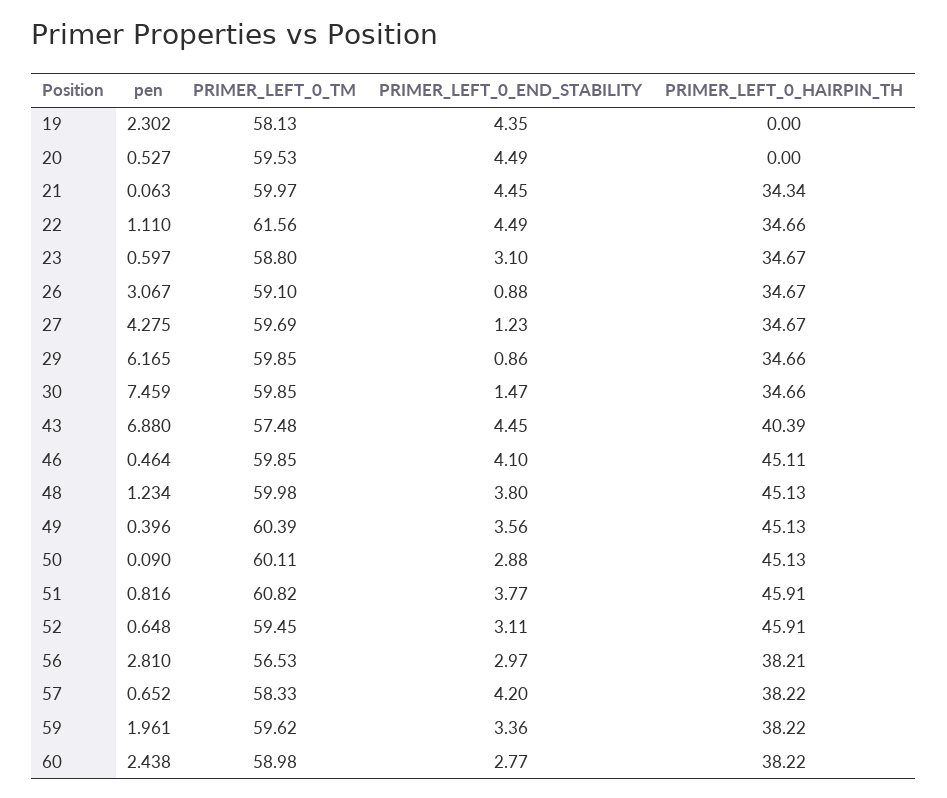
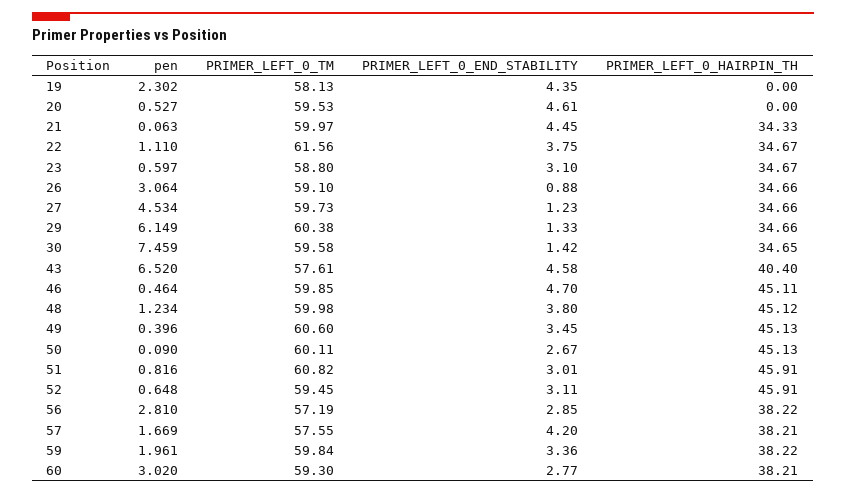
PRIMER_LEFT_0_END_STABILITY, 20: 4.49 -> 4.61
PRIMER_LEFT_0_HAIRPIN_TH, 21: 34.34 -> 34.33
PRIMER_LEFT_0_END_STABILITY, 22: 4.49 -> 3.75
PRIMER_LEFT_0_HAIRPIN_TH, 22: 34.66 -> 34.67
pen, 26: 3.067 -> 3.064
PRIMER_LEFT_0_HAIRPIN_TH, 26: 34.67 -> 34.66
pen, 27: 4.275 -> 4.534
PRIMER_LEFT_0_TM, 27: 59.69 -> 59.73
PRIMER_LEFT_0_HAIRPIN_TH, 27: 34.67 -> 34.66
pen, 29: 6.165 -> 6.149
PRIMER_LEFT_0_TM, 29: 59.85 -> 60.38
PRIMER_LEFT_0_END_STABILITY, 29: 0.86 -> 1.33
PRIMER_LEFT_0_TM, 30: 59.85 -> 59.58
PRIMER_LEFT_0_END_STABILITY, 30: 1.47 -> 1.42
PRIMER_LEFT_0_HAIRPIN_TH, 30: 34.66 -> 34.65
pen, 43: 6.88 -> 6.52
PRIMER_LEFT_0_TM, 43: 57.48 -> 57.61
PRIMER_LEFT_0_END_STABILITY, 43: 4.45 -> 4.58
PRIMER_LEFT_0_HAIRPIN_TH, 43: 40.39 -> 40.4
PRIMER_LEFT_0_END_STABILITY, 46: 4.1 -> 4.7
PRIMER_LEFT_0_HAIRPIN_TH, 48: 45.13 -> 45.12
PRIMER_LEFT_0_TM, 49: 60.39 -> 60.6
PRIMER_LEFT_0_END_STABILITY, 49: 3.56 -> 3.45
PRIMER_LEFT_0_END_STABILITY, 50: 2.88 -> 2.67
PRIMER_LEFT_0_END_STABILITY, 51: 3.77 -> 3.01
PRIMER_LEFT_0_TM, 56: 56.53 -> 57.19
PRIMER_LEFT_0_END_STABILITY, 56: 2.97 -> 2.85
PRIMER_LEFT_0_HAIRPIN_TH, 56: 38.21 -> 38.22
pen, 57: 0.652 -> 1.669
PRIMER_LEFT_0_TM, 57: 58.33 -> 57.55
PRIMER_LEFT_0_HAIRPIN_TH, 57: 38.22 -> 38.21
PRIMER_LEFT_0_TM, 59: 59.62 -> 59.84
pen, 60: 2.438 -> 3.02
PRIMER_LEFT_0_TM, 60: 58.98 -> 59.3
PRIMER_LEFT_0_HAIRPIN_TH, 60: 38.22 -> 38.21

